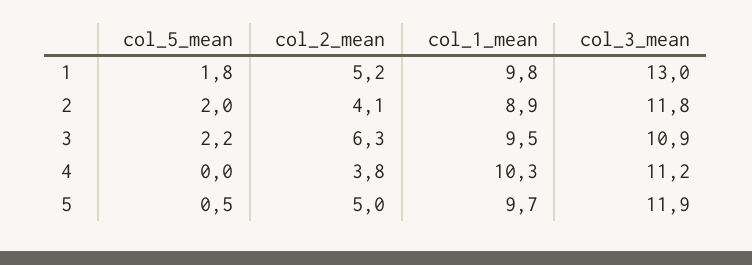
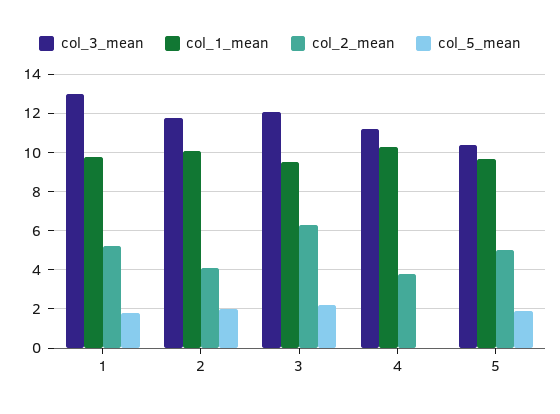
col_1_mean, 2: 8.9 -> 10
col_3_mean, 3: 10.9 -> 12
col_5_mean, 5: 0.5 -> 2
col_3_mean, 5: 11.9 -> 10.5

